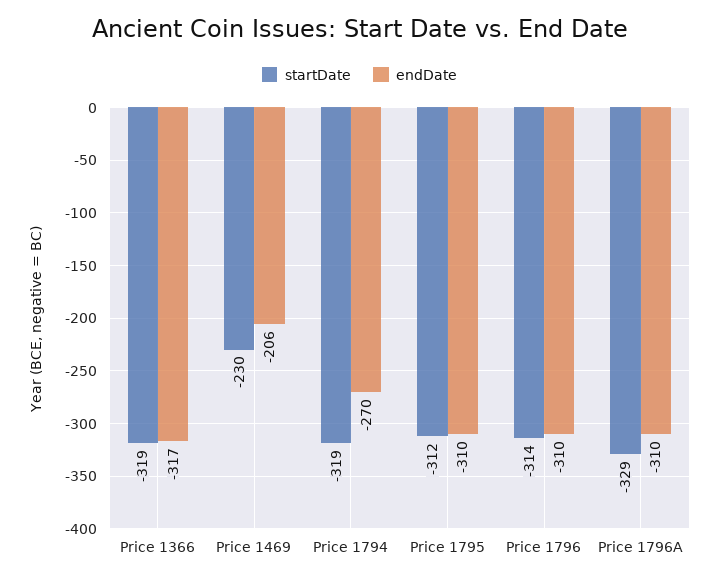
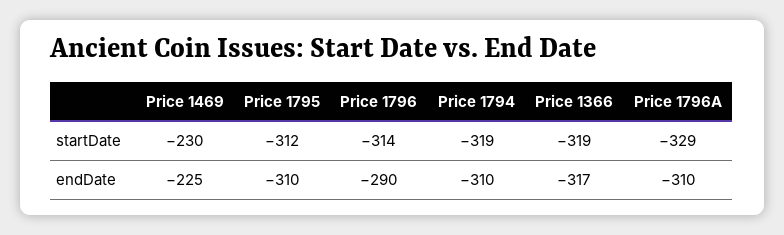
endDate, Price 1469: -206 -> -225
endDate, Price 1794: -270 -> -310
endDate, Price 1796: -310 -> -290

